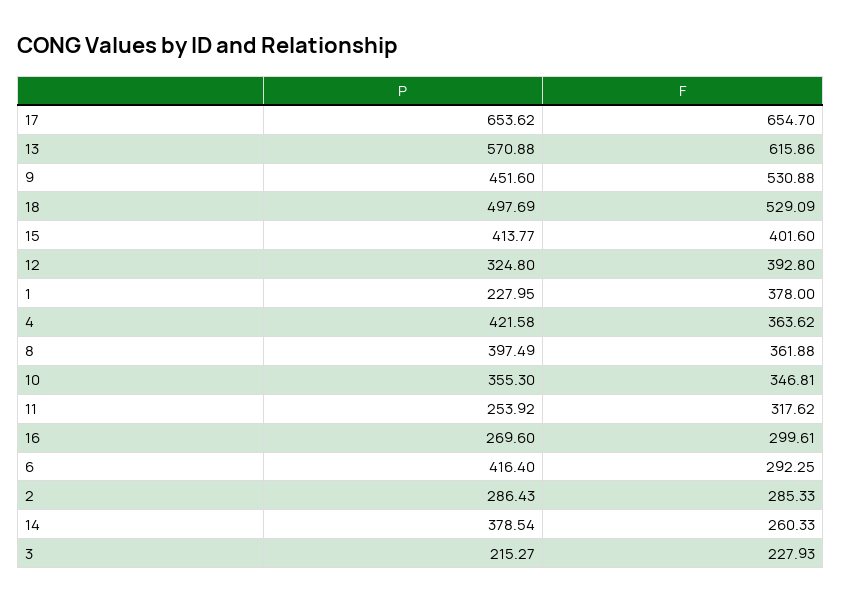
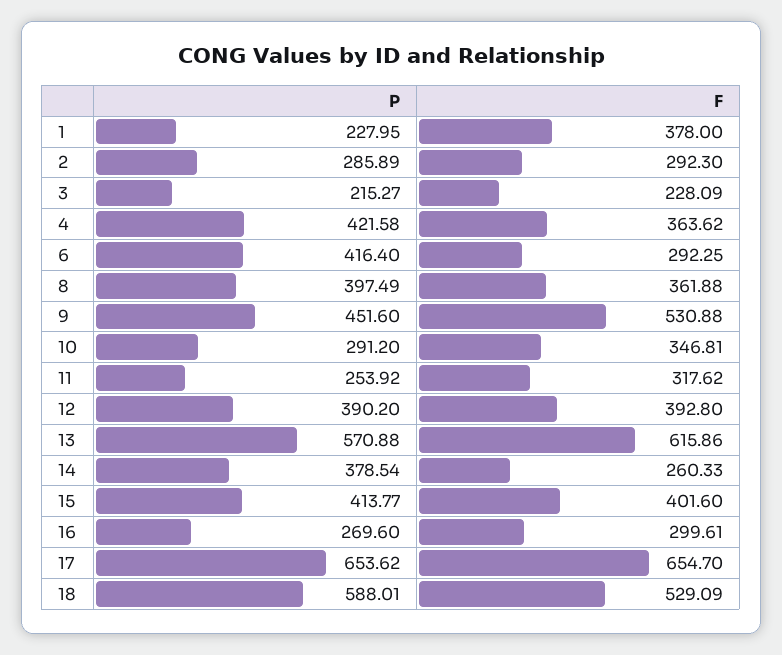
P, 18: 497.69 -> 588.01
P, 12: 324.8 -> 390.2
P, 10: 355.3 -> 291.2
P, 2: 286.43 -> 285.89
F, 2: 285.33 -> 292.3
F, 3: 227.93 -> 228.09

